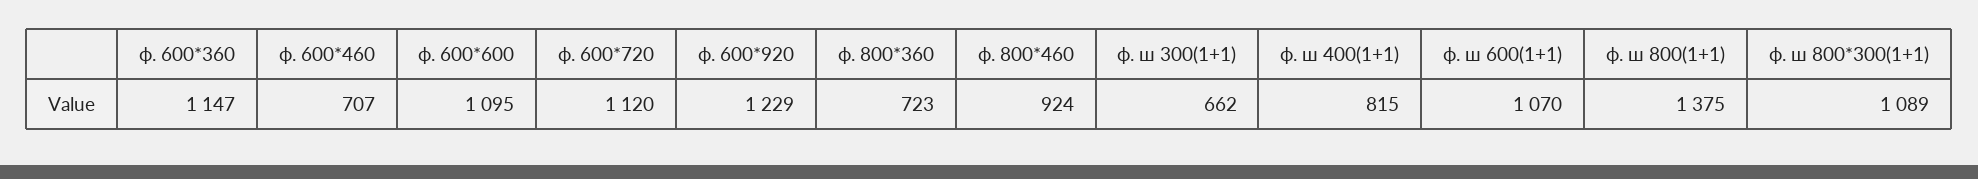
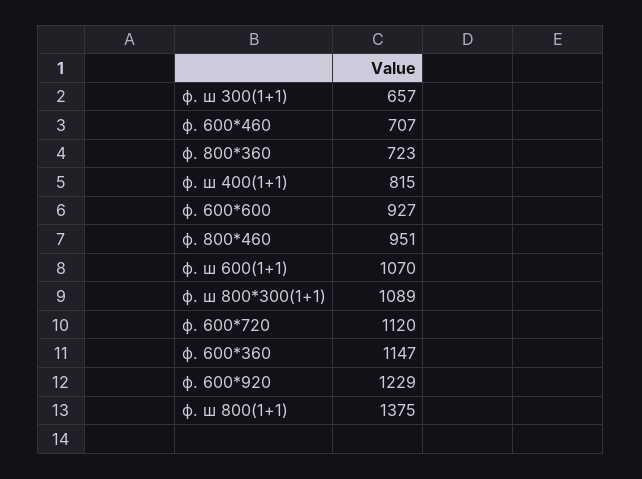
ф. 600*600: 1095 -> 927
ф. 800*460: 924 -> 951
ф. ш 300(1+1): 662 -> 657

